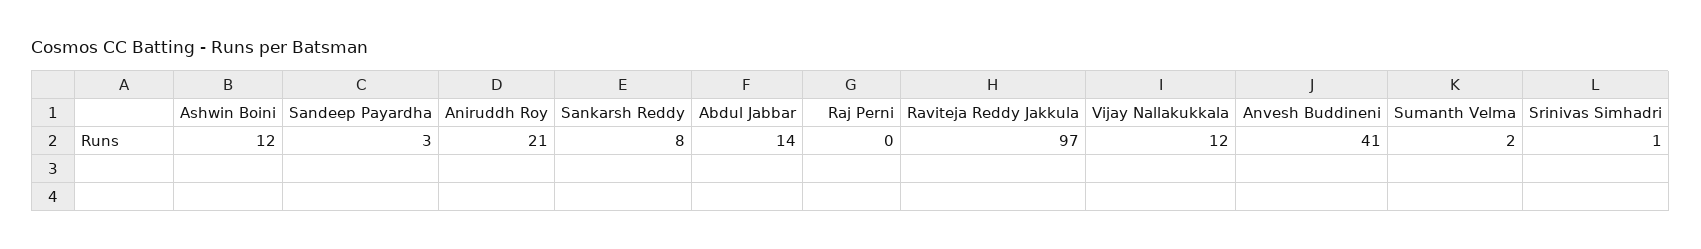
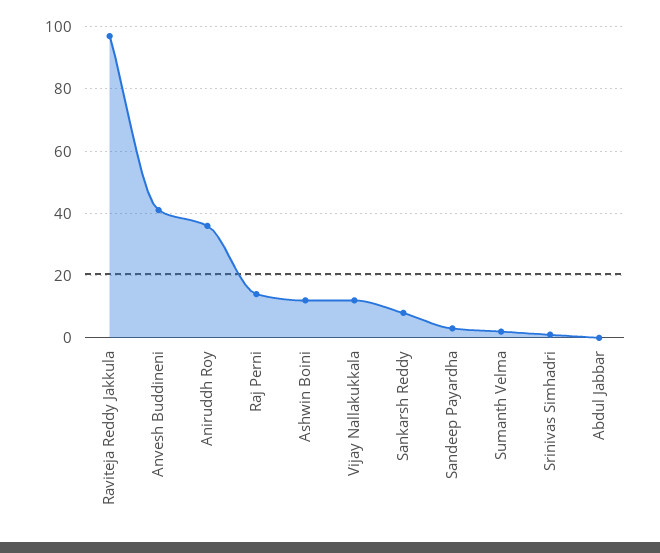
Aniruddh Roy: 21 -> 35
Abdul Jabbar: 14 -> 0
Raj Perni: 0 -> 15

